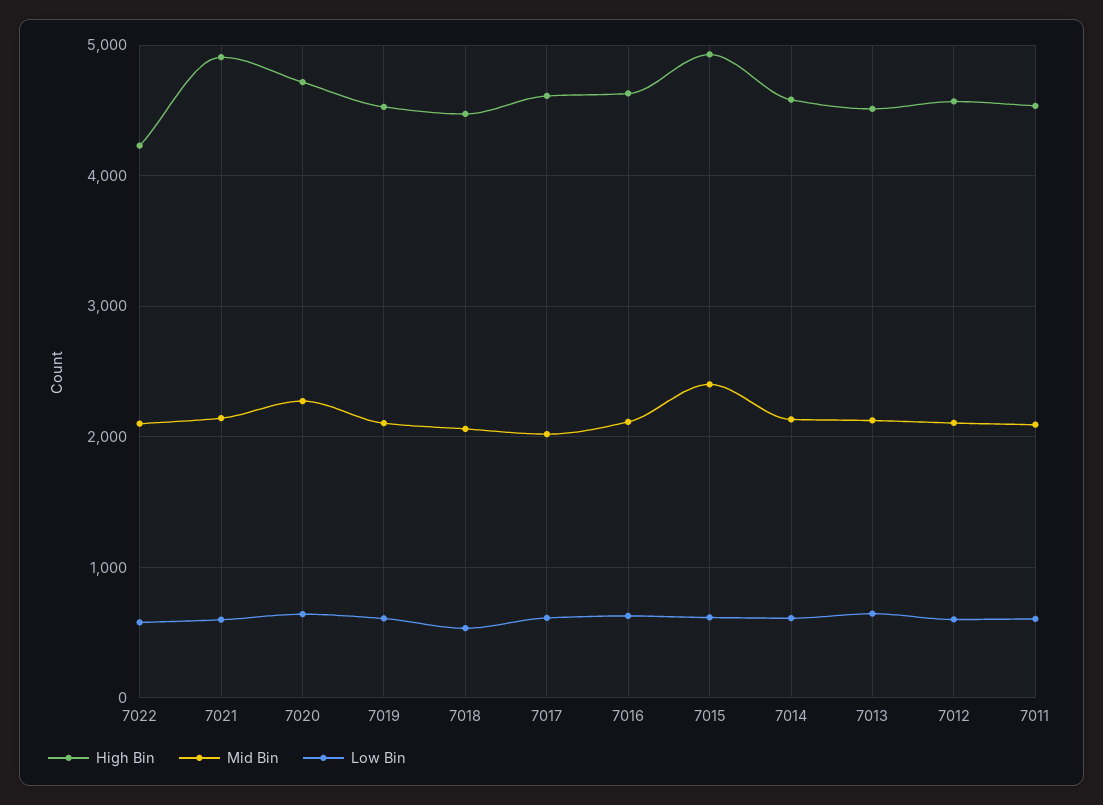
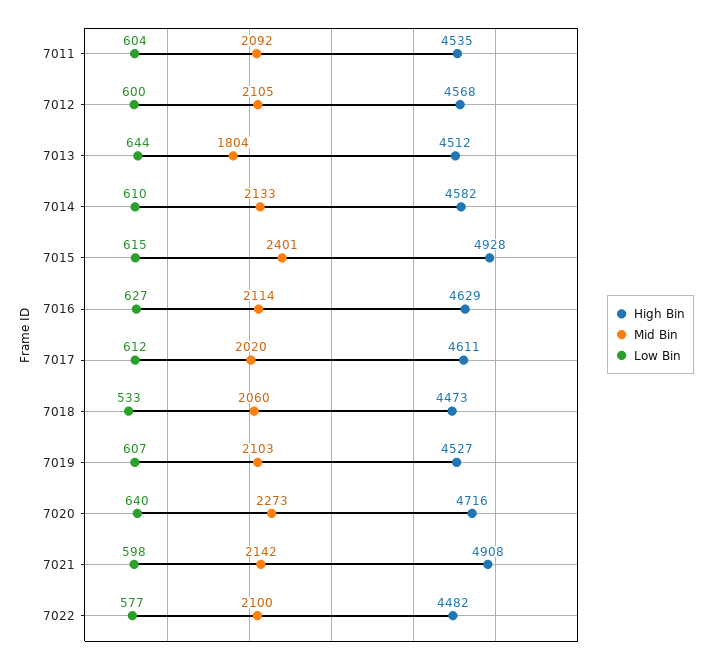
High Bin, 7022: 4200 -> 4482
Mid Bin, 7013: 2100 -> 1804

